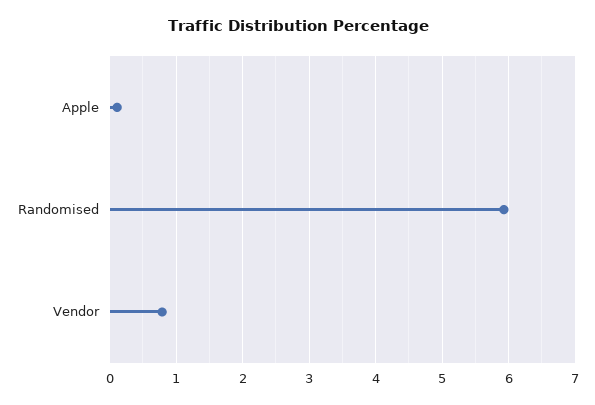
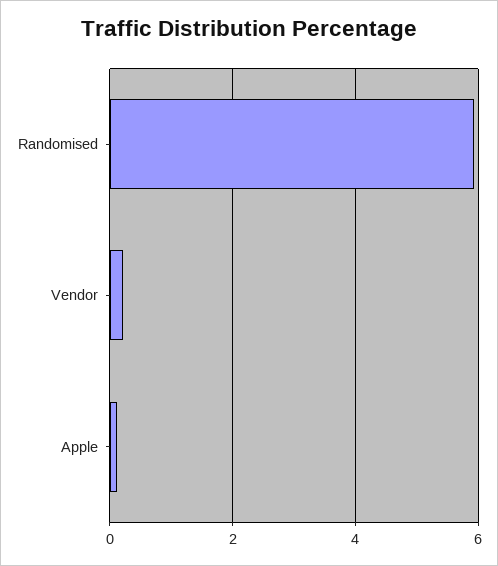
Vendor: 0.8 -> 0.2

